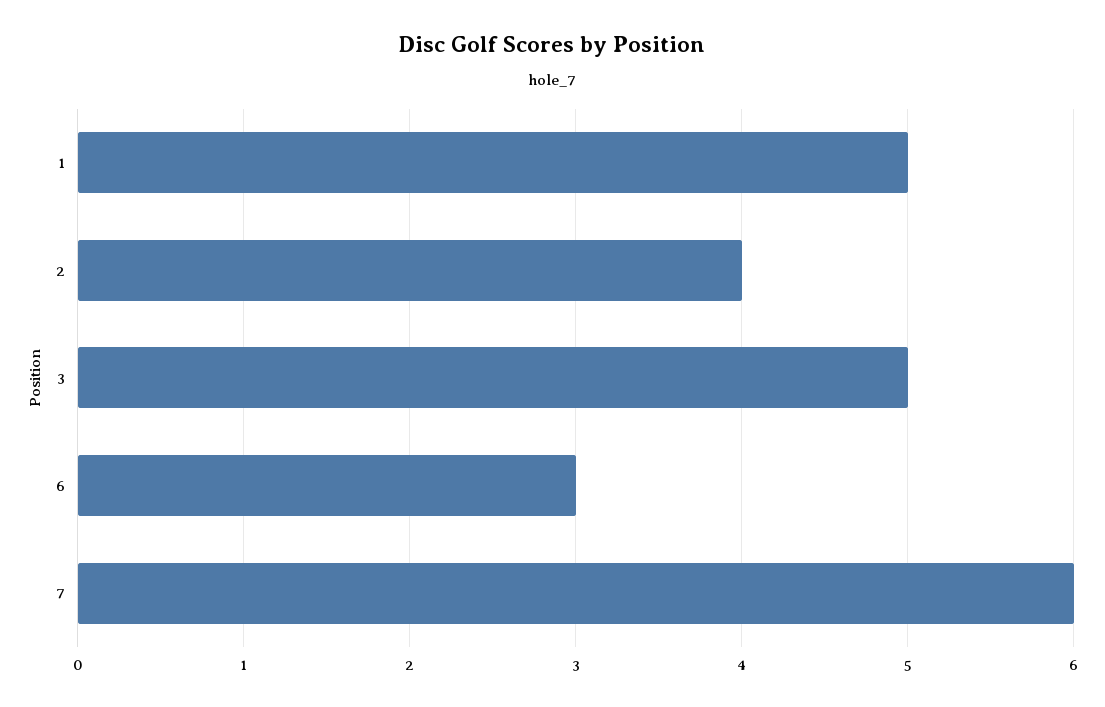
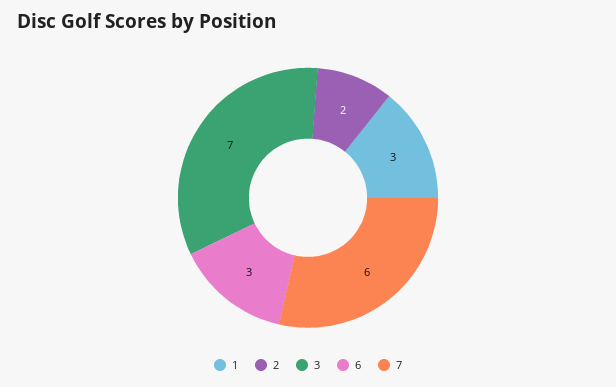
1: 5 -> 3
2: 4 -> 2
3: 5 -> 7

